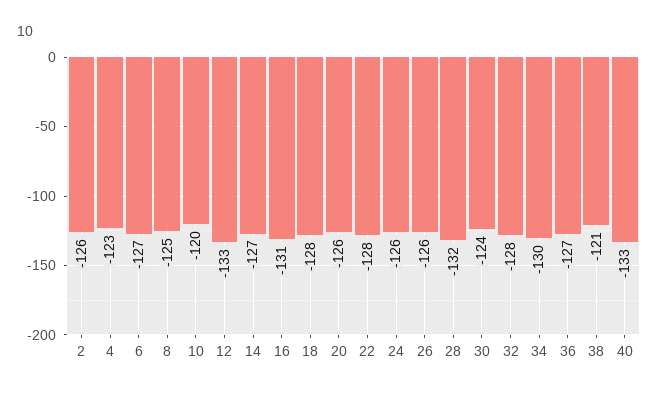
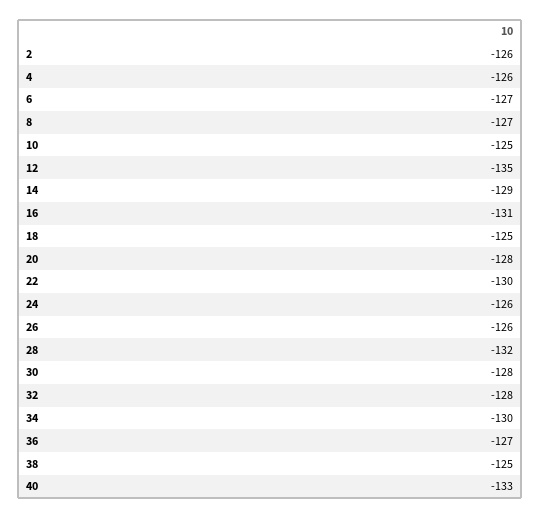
4: -123 -> -126
8: -125 -> -127
10: -120 -> -125
12: -133 -> -135
14: -127 -> -129
18: -128 -> -125
20: -126 -> -128
22: -128 -> -130
30: -124 -> -128
38: -121 -> -125

